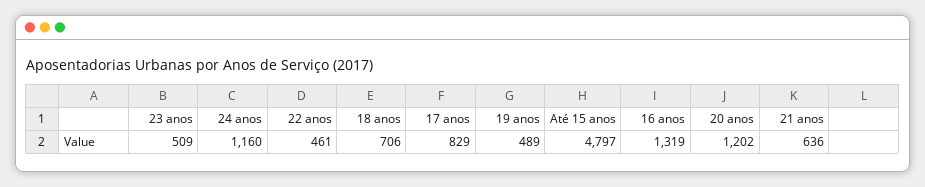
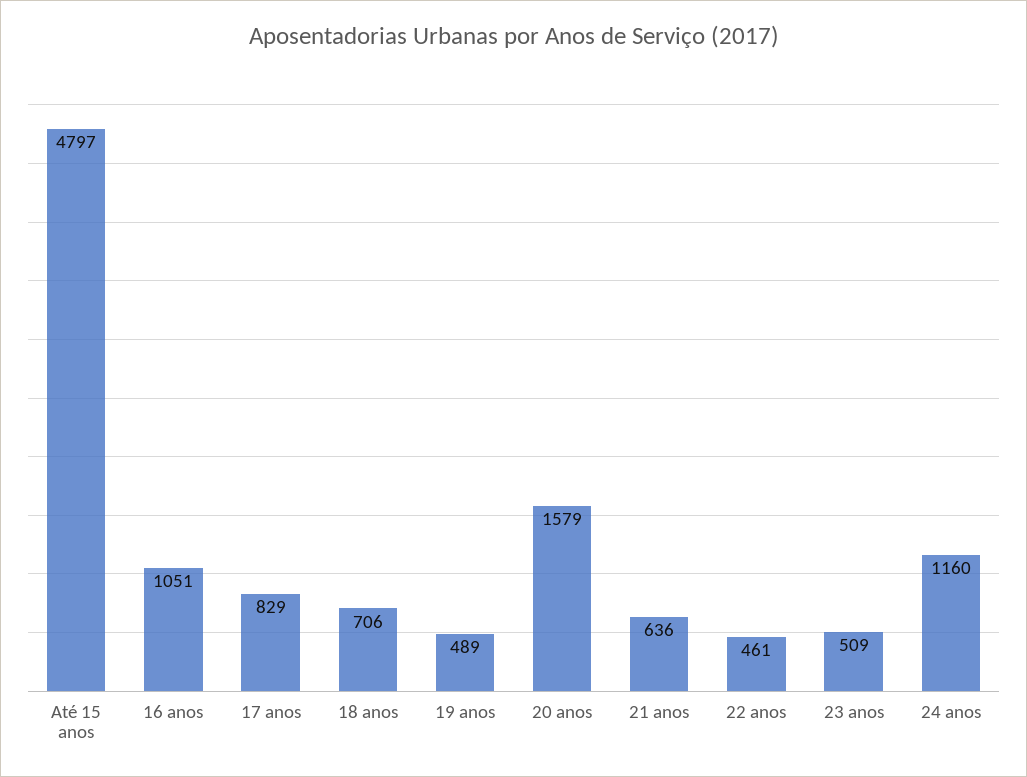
16 anos: 1319 -> 1051
20 anos: 1202 -> 1579

